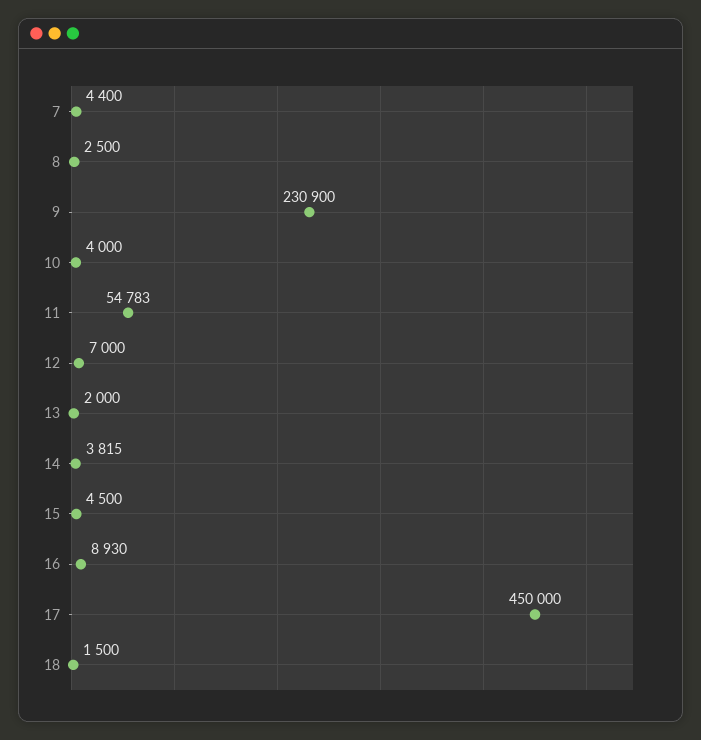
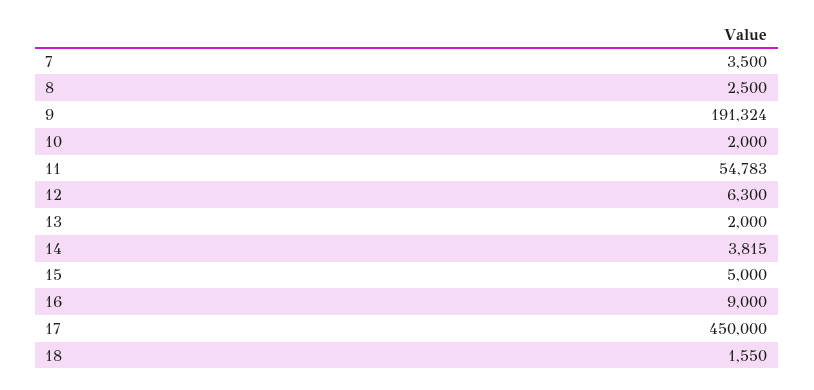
7: 4400 -> 3500
9: 230900 -> 191324
10: 4000 -> 2000
12: 7000 -> 6300
15: 4500 -> 5000
16: 8930 -> 9000
18: 1500 -> 1550

